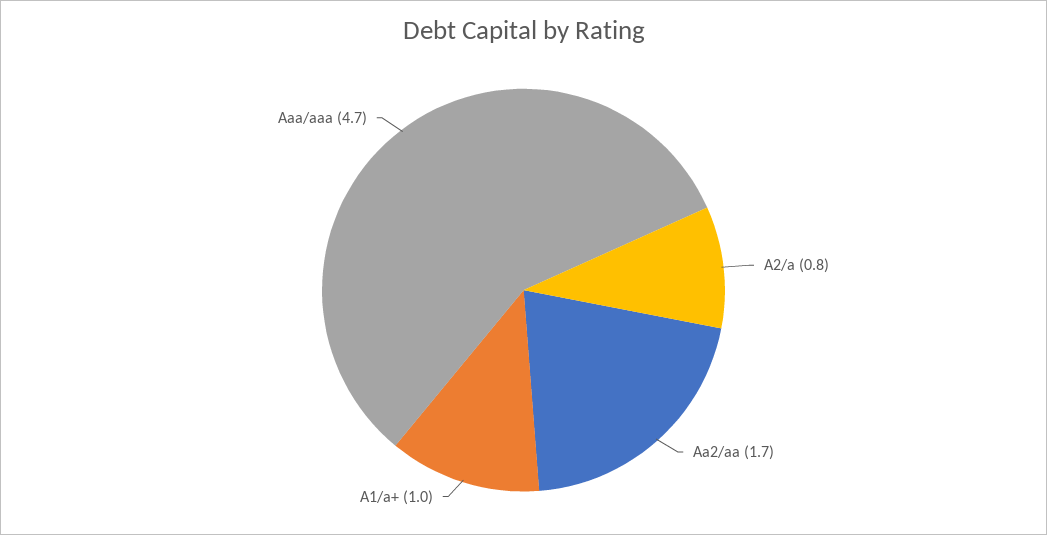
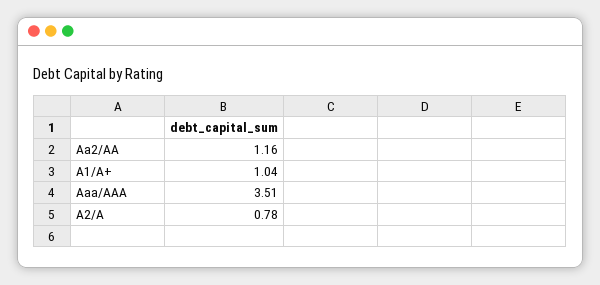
Aa2/aa: 1.7 -> 1.16
Aaa/aaa: 4.7 -> 3.51

